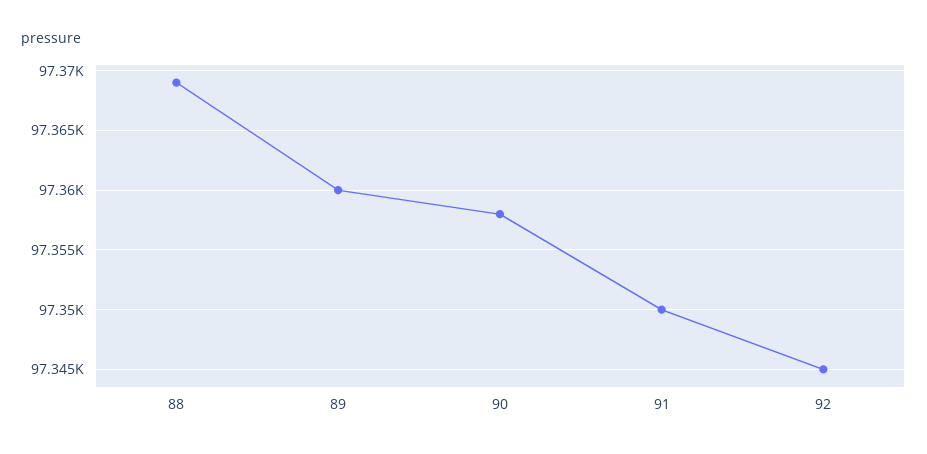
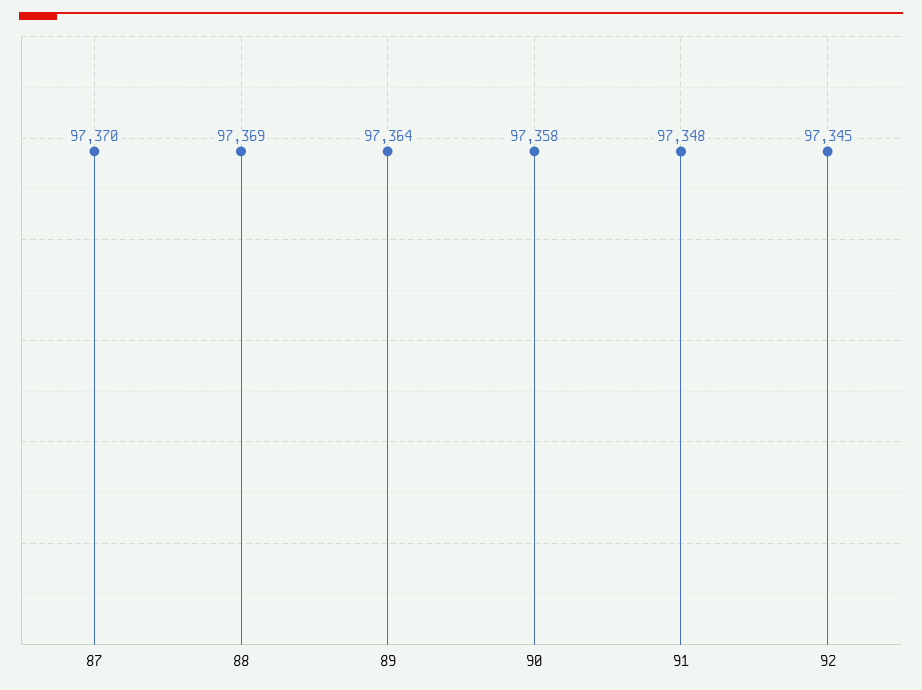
89: 97360 -> 97364
91: 97350 -> 97348
87: none -> 97370

